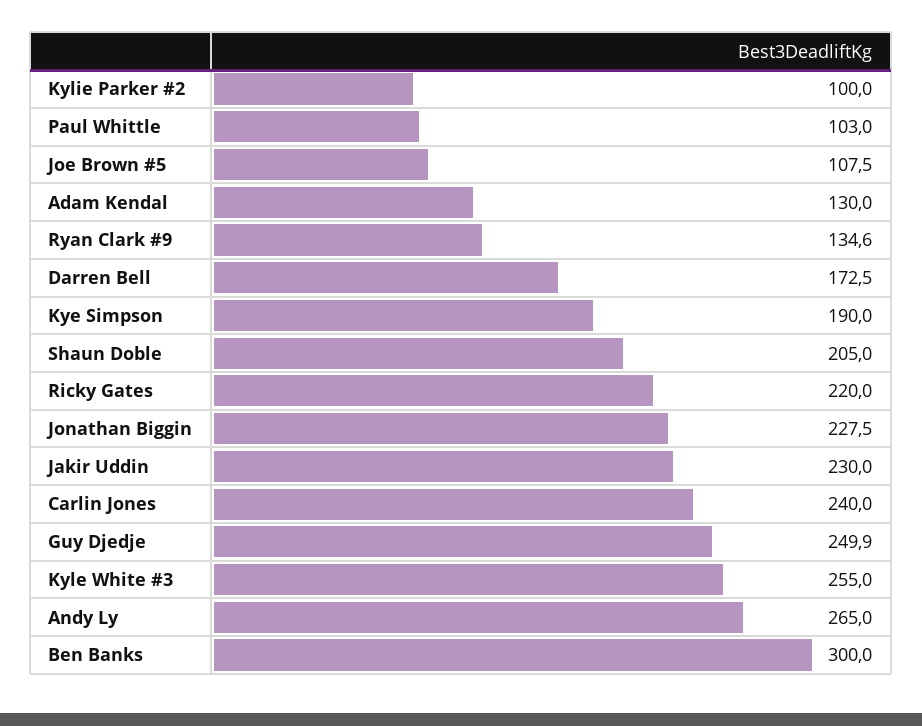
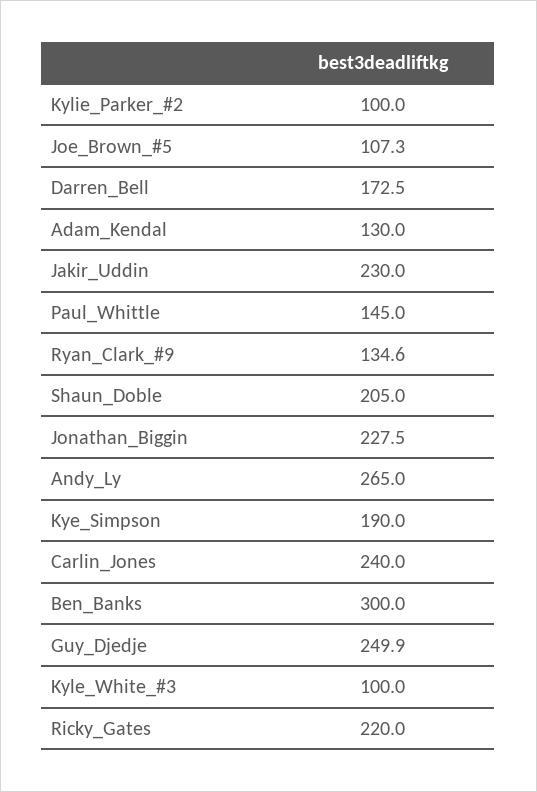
Paul Whittle: 103 -> 145
Joe Brown #5: 107.5 -> 107.3
Kyle White #3: 255 -> 100

